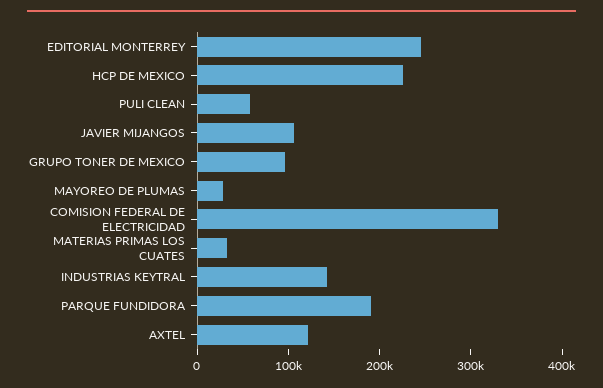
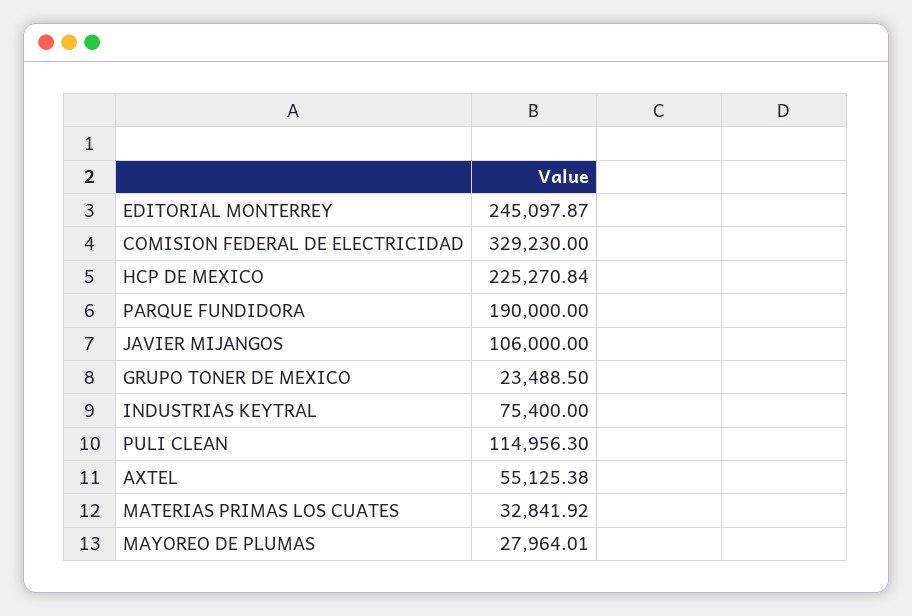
PULI CLEAN: 60000 -> 114956.3
GRUPO TONER DE MEXICO: 100000 -> 23488.5
INDUSTRIAS KEYTRAL: 140000 -> 75400
AXTEL: 120000 -> 55125.38

